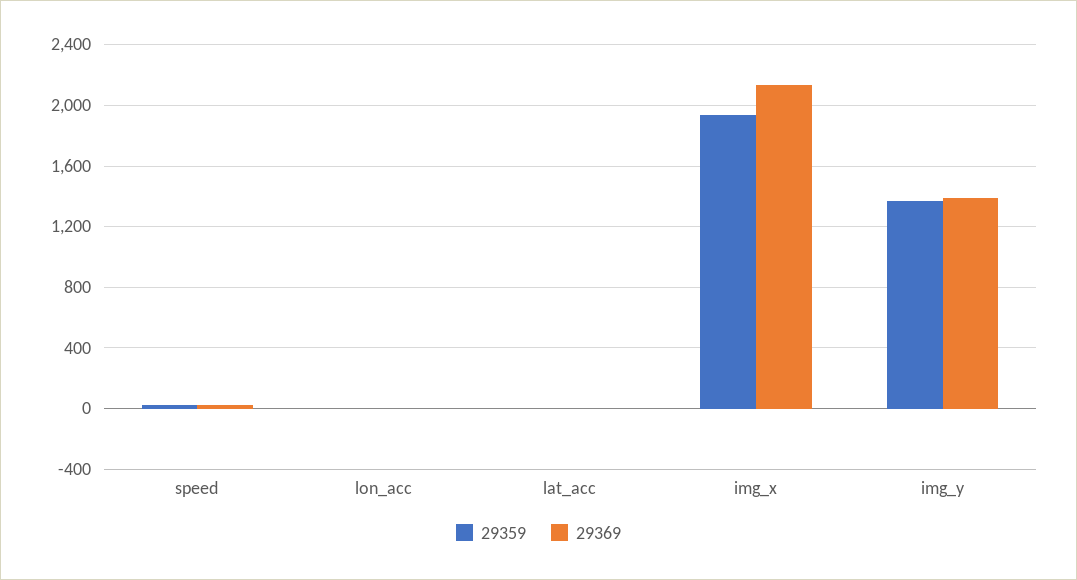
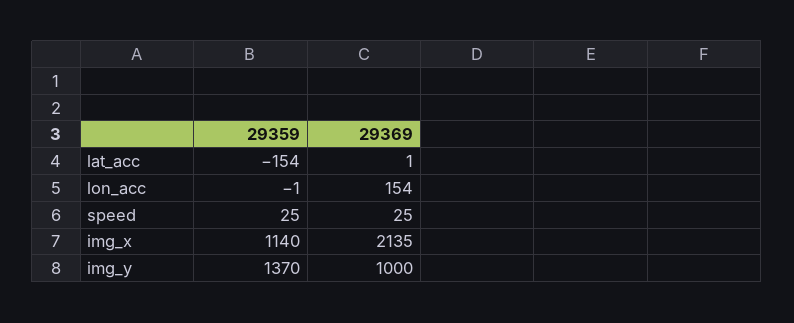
29369, lon_acc: 0 -> 154
29359, lat_acc: 0 -> -154
29359, img_x: 1950 -> 1140
29369, img_y: 1400 -> 1000

